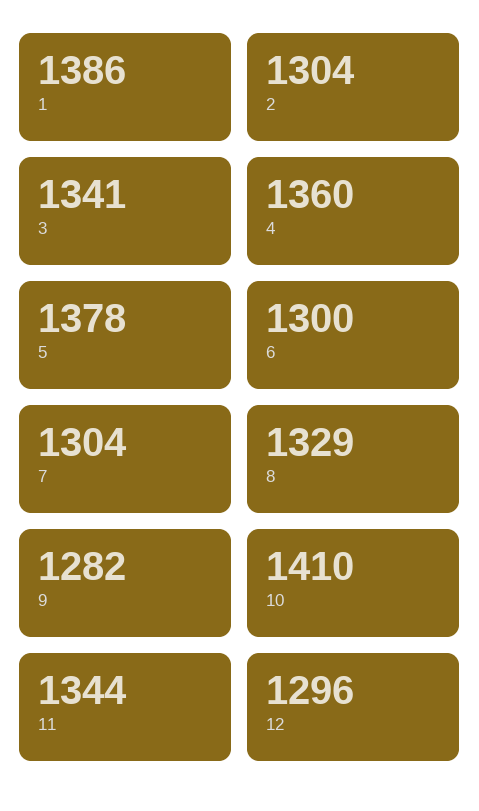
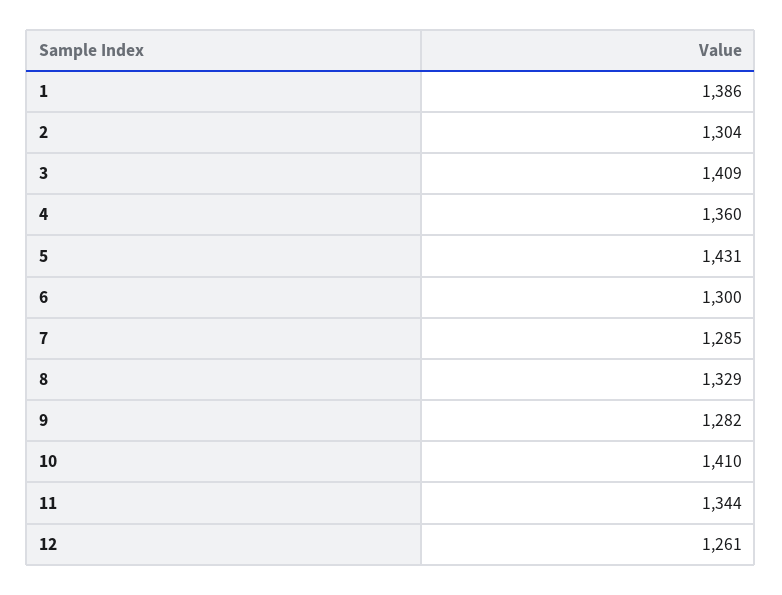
3: 1341 -> 1409
5: 1378 -> 1431
7: 1304 -> 1285
12: 1296 -> 1261

